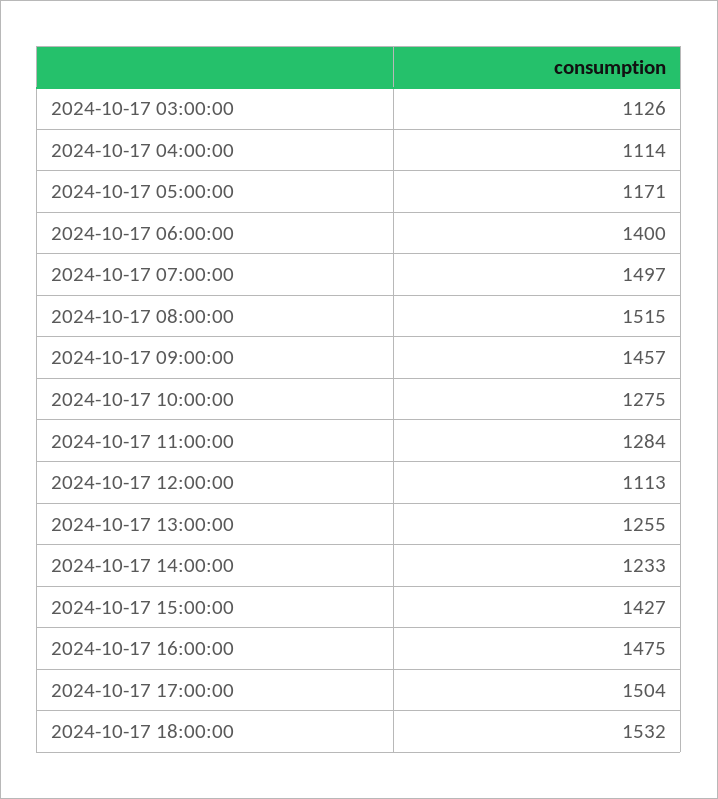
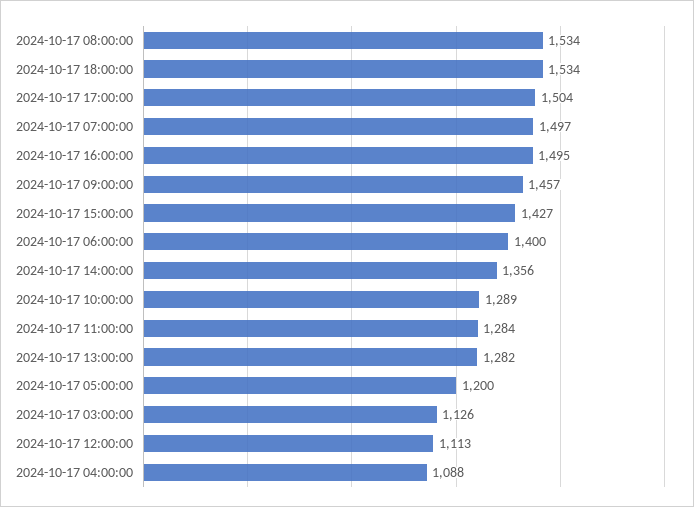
2024-10-17 04:00:00: 1114 -> 1088
2024-10-17 05:00:00: 1171 -> 1200
2024-10-17 08:00:00: 1515 -> 1534
2024-10-17 10:00:00: 1275 -> 1289
2024-10-17 13:00:00: 1255 -> 1282
2024-10-17 14:00:00: 1233 -> 1356
2024-10-17 16:00:00: 1475 -> 1495
2024-10-17 18:00:00: 1532 -> 1534

